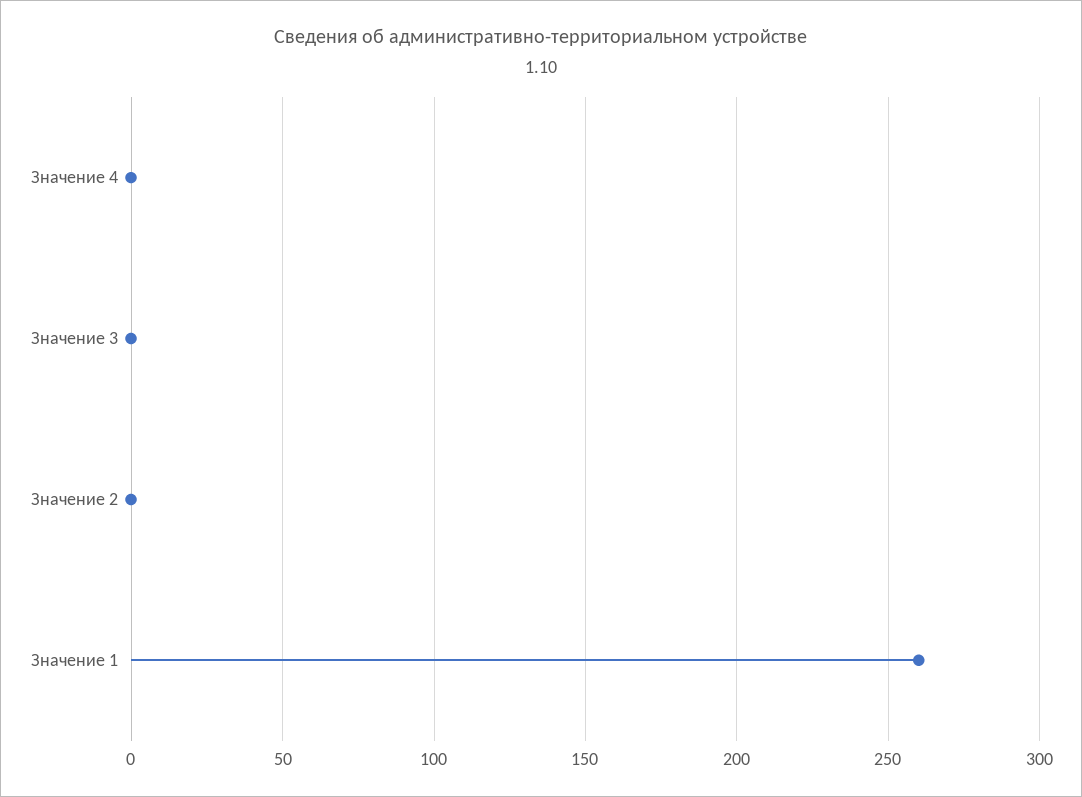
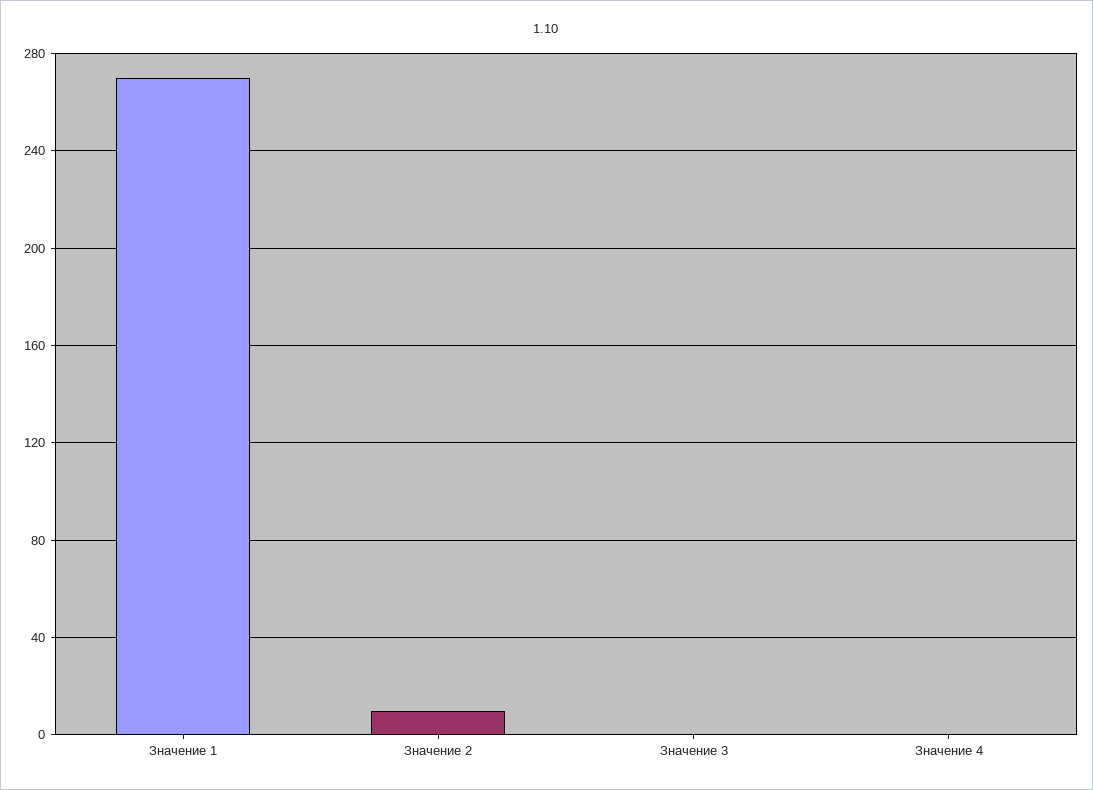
Значение 2: 0 -> 10
Значение 1: 260 -> 270

